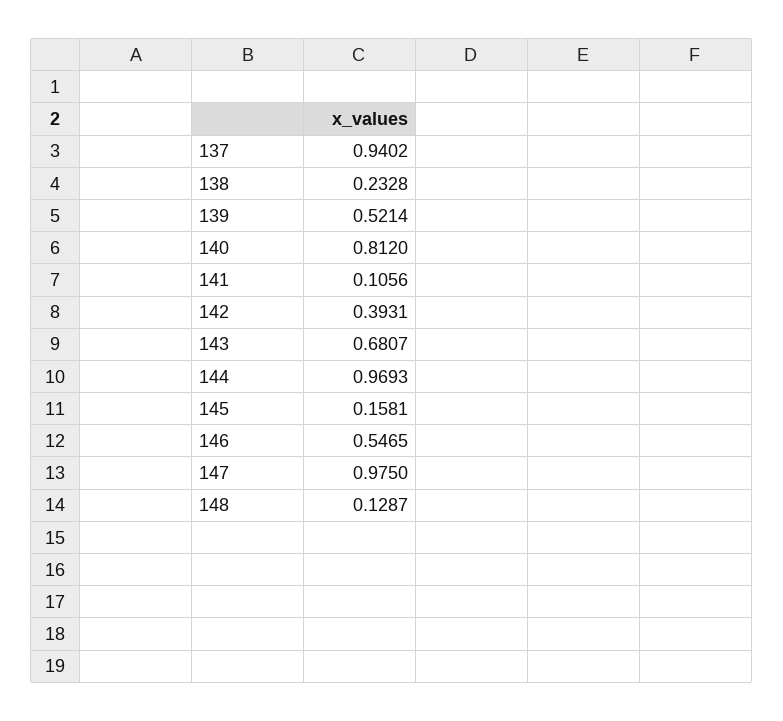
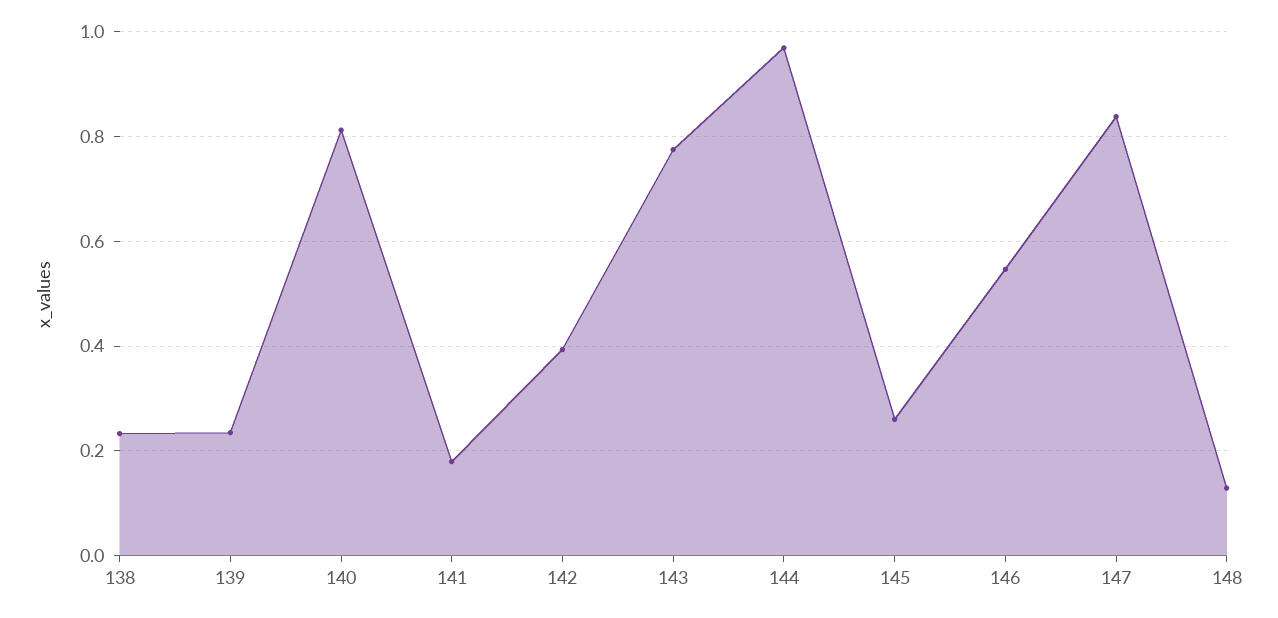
137: 0.9402 -> none
139: 0.5214 -> 0.24
141: 0.1056 -> 0.18
143: 0.6807 -> 0.78
145: 0.1581 -> 0.26
147: 0.975 -> 0.84

